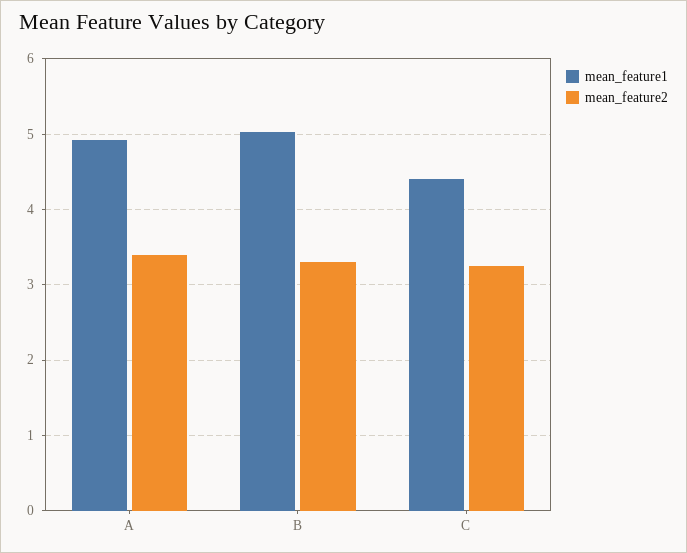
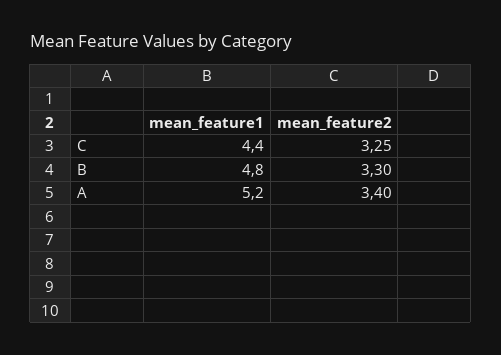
mean_feature1, A: 4.9 -> 5.2
mean_feature1, B: 5 -> 4.8

